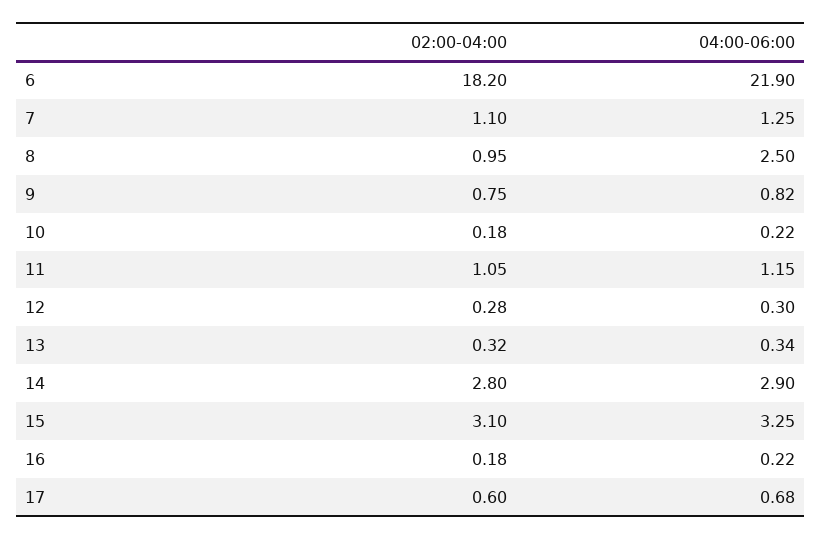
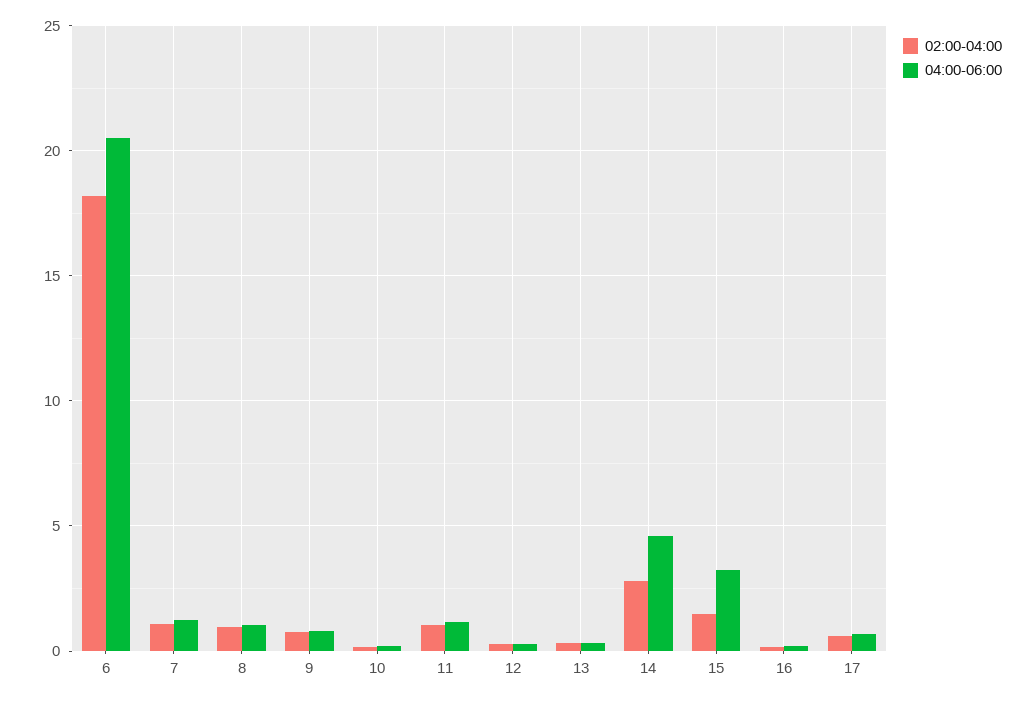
04:00-06:00, 6: 21.9 -> 20.5
04:00-06:00, 8: 2.5 -> 1
04:00-06:00, 14: 2.9 -> 4.5
02:00-04:00, 15: 3.1 -> 1.5

